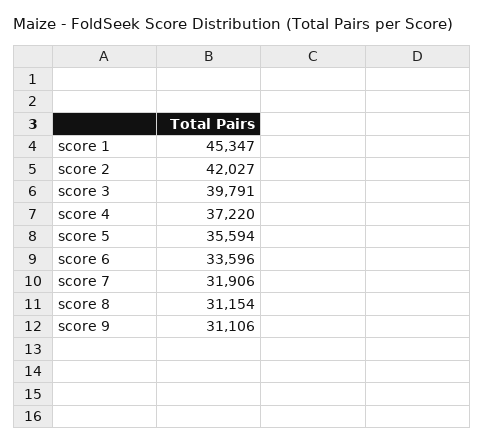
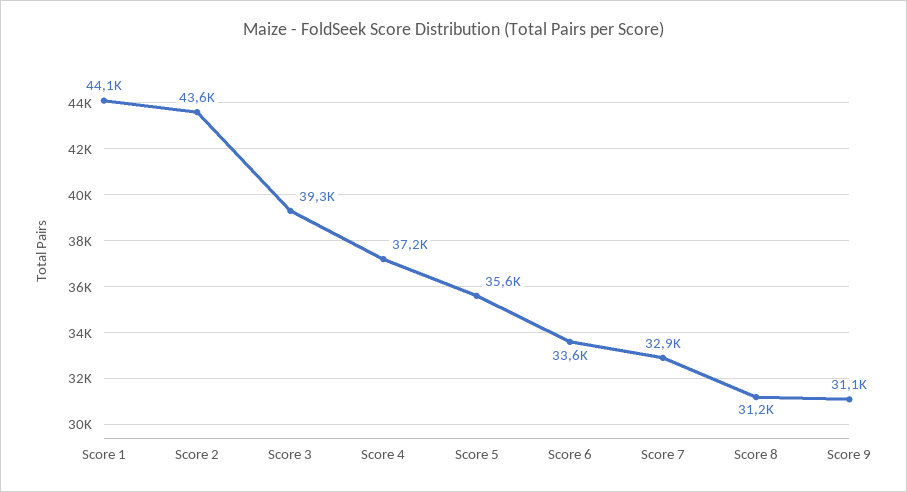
score 1: 45347 -> 44100
score 2: 42027 -> 43600
score 3: 39791 -> 39300
score 7: 31906 -> 32900

